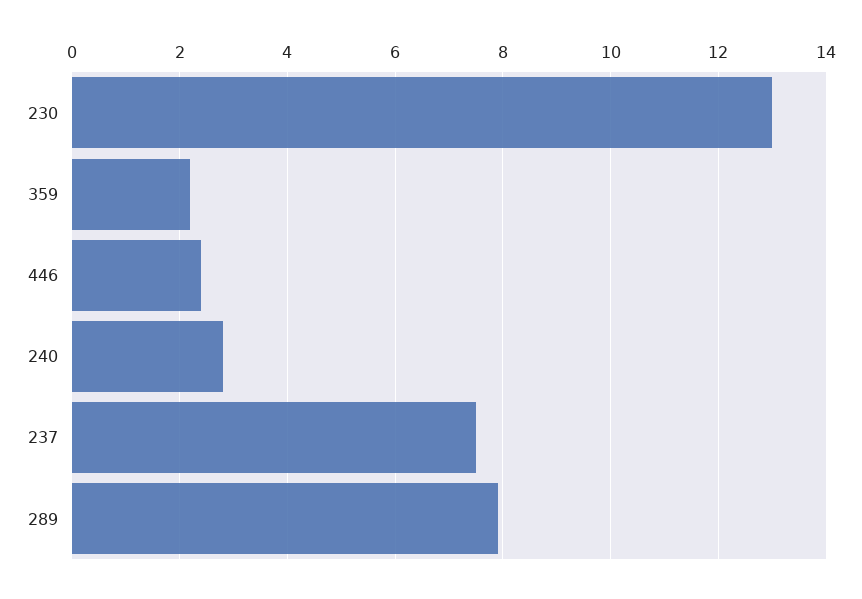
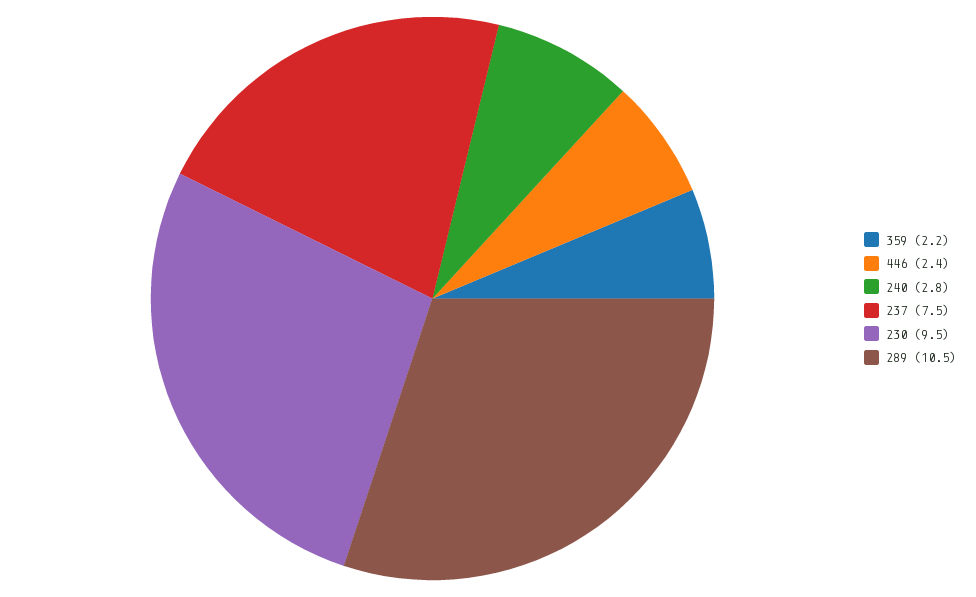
230: 13 -> 9.5
289: 8 -> 10.5

